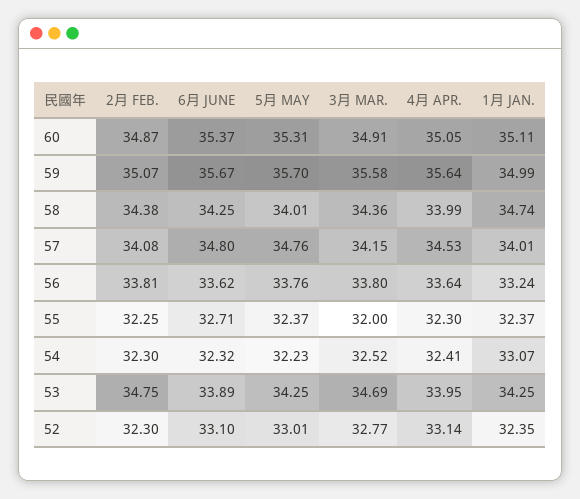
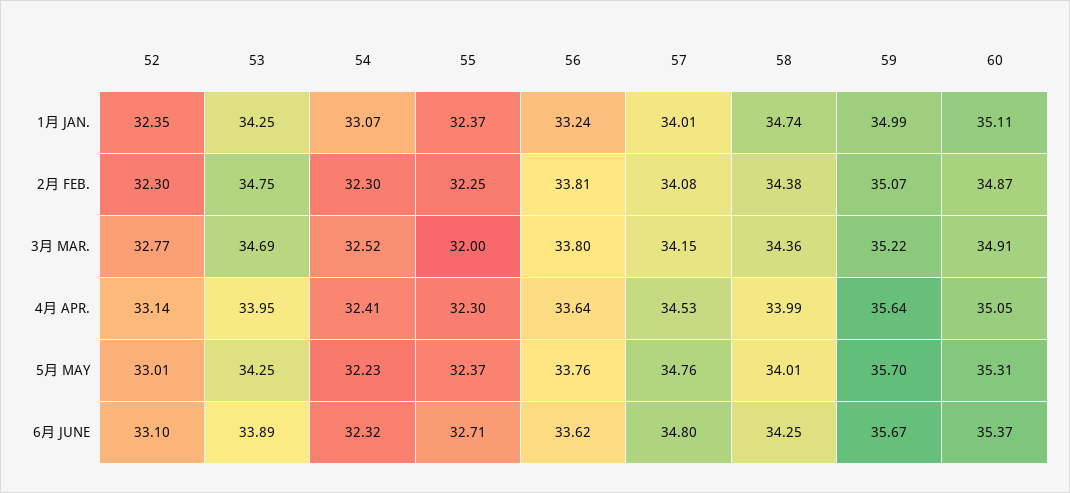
3月 MAR., 59: 35.58 -> 35.22

